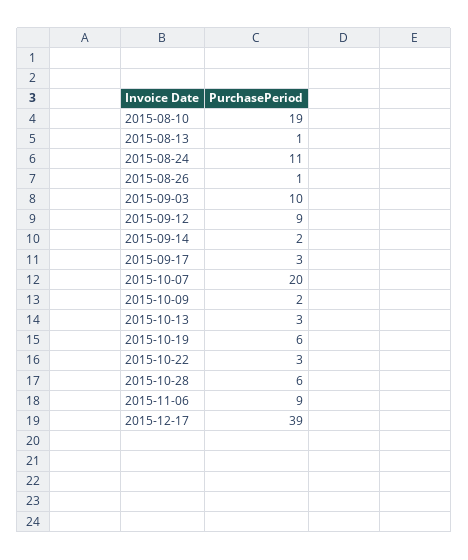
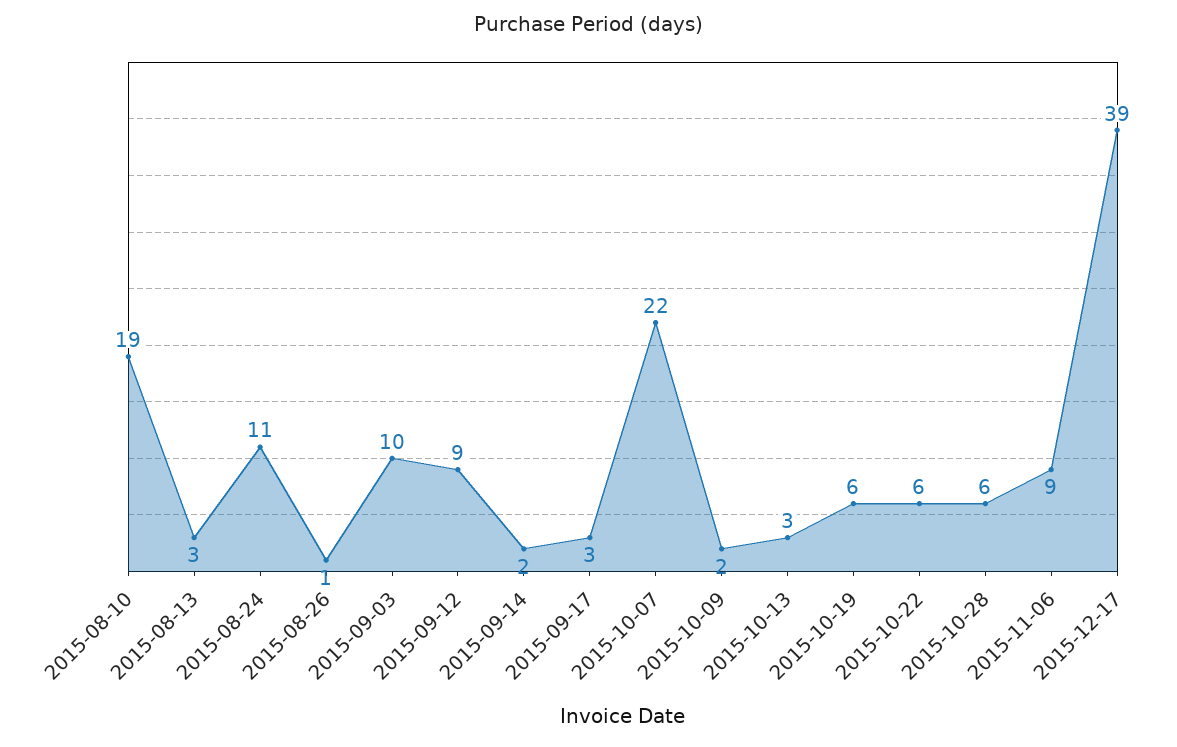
2015-08-13: 1 -> 3
2015-10-07: 20 -> 22
2015-10-22: 3 -> 6

